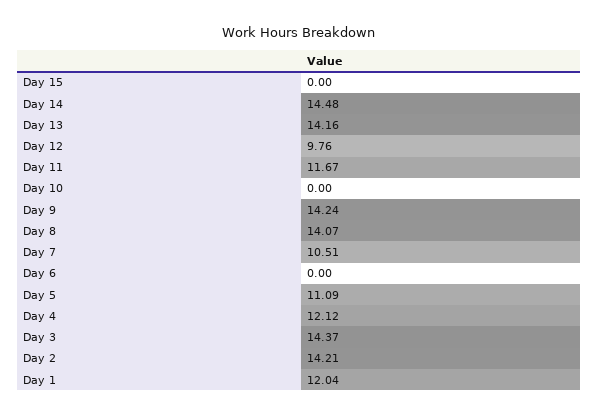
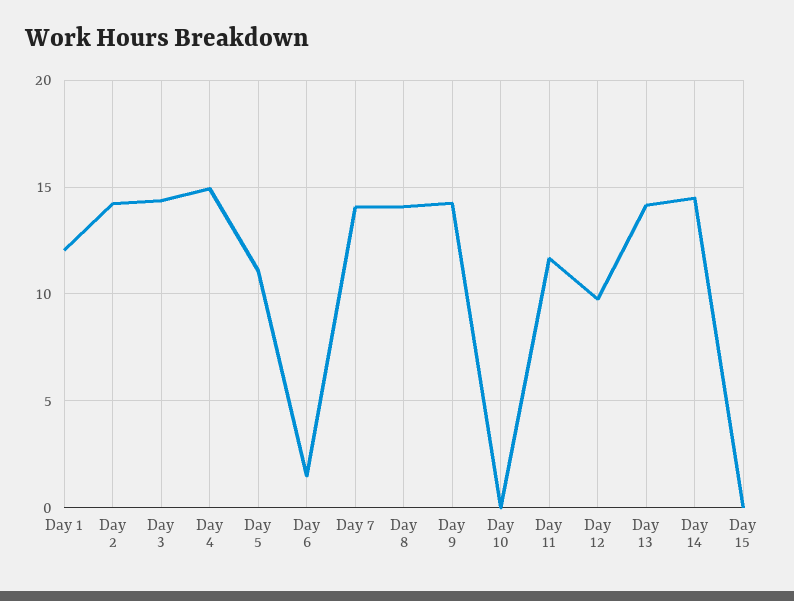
Day 7: 10.51 -> 14
Day 6: 0 -> 1.5
Day 4: 12.12 -> 15

